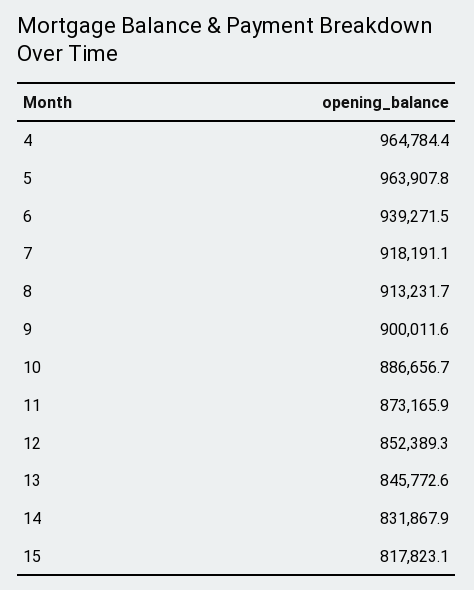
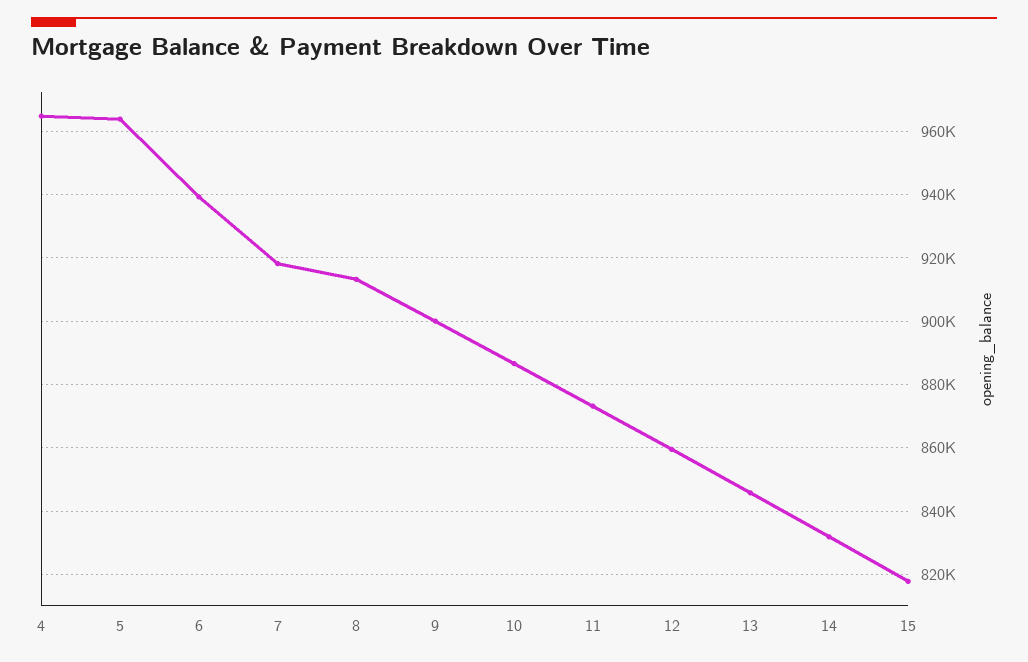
12: 852389.3 -> 860000

